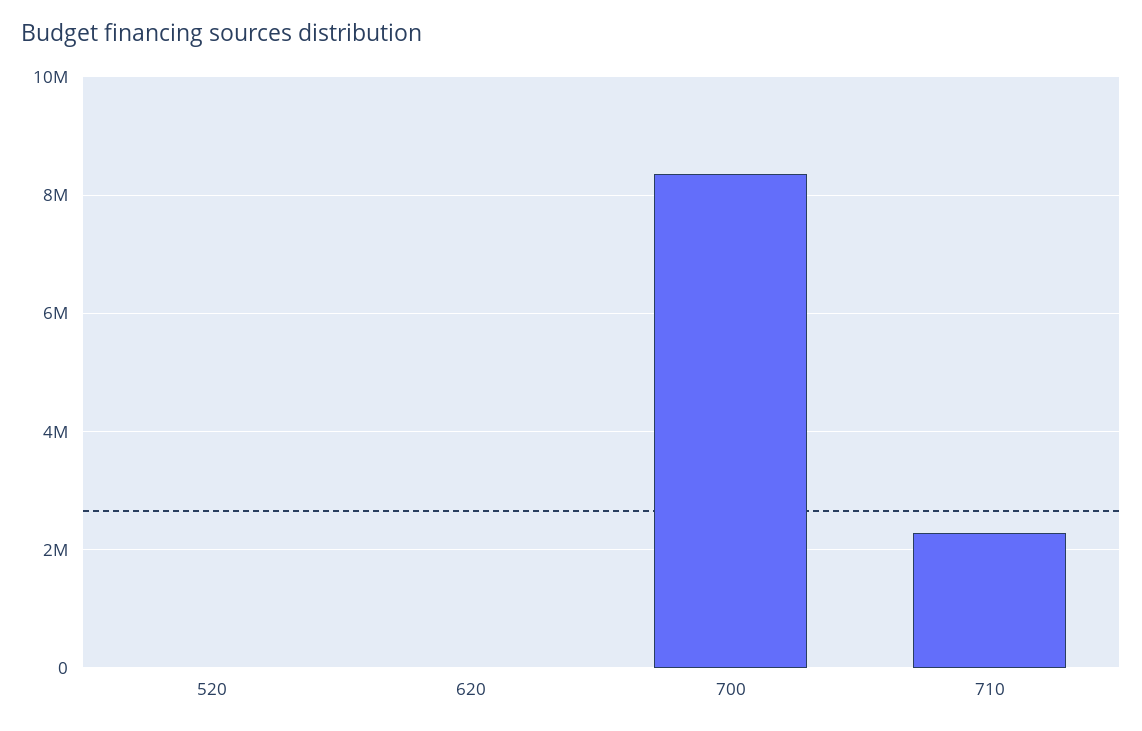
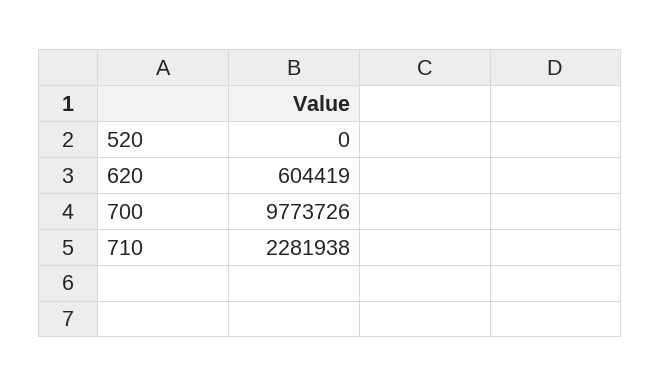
620: 0 -> 604419
700: 8400000 -> 9773726

